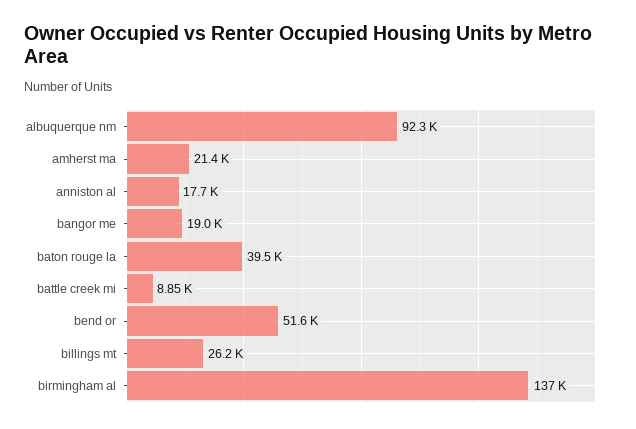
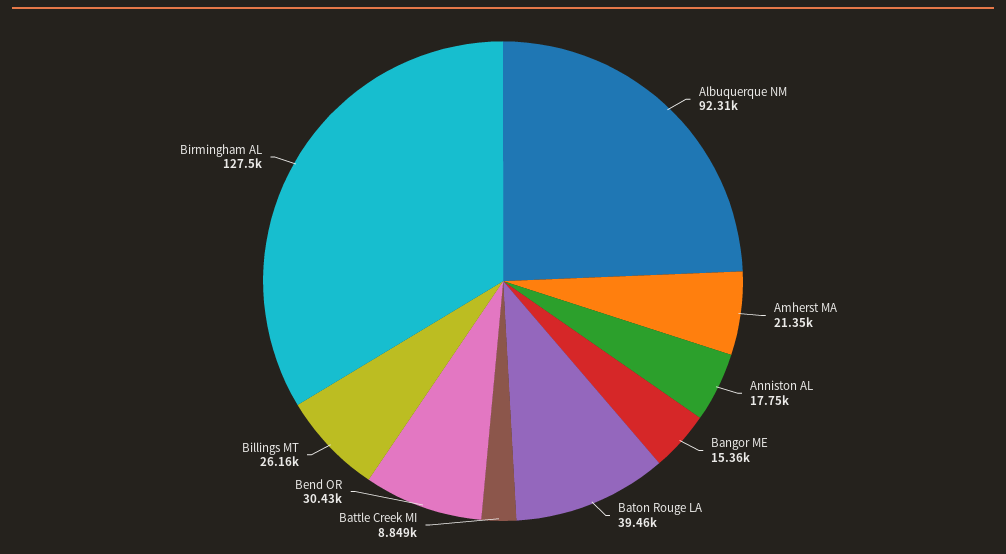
bangor me: 19000 -> 15360
bend or: 51600 -> 30430
birmingham al: 137000 -> 127500

